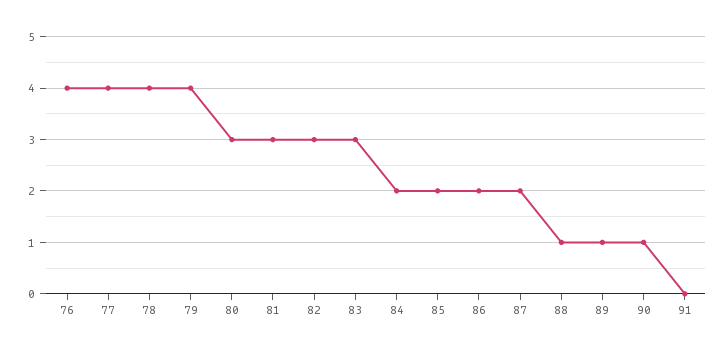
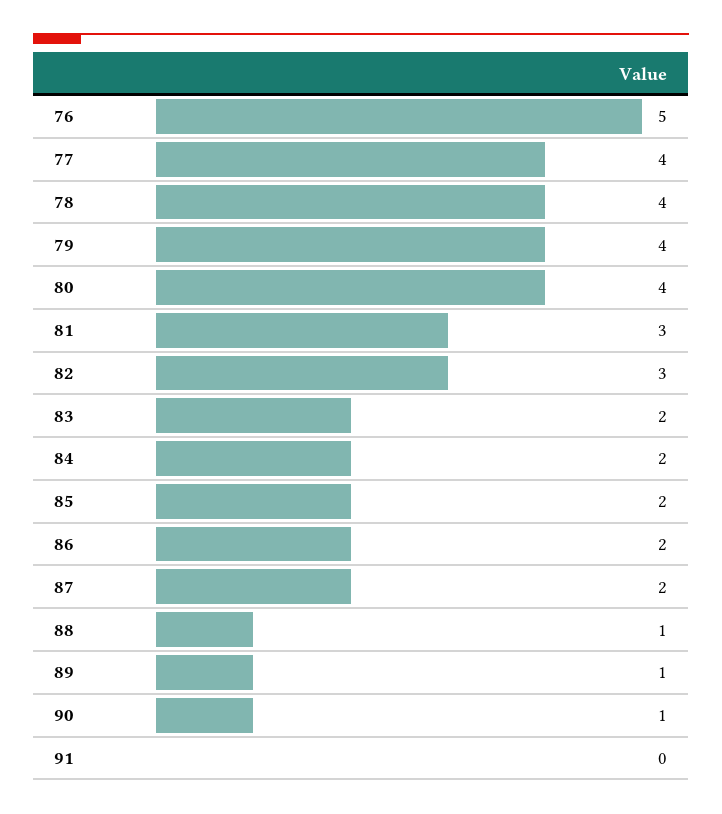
76: 4 -> 5
80: 3 -> 4
83: 3 -> 2

